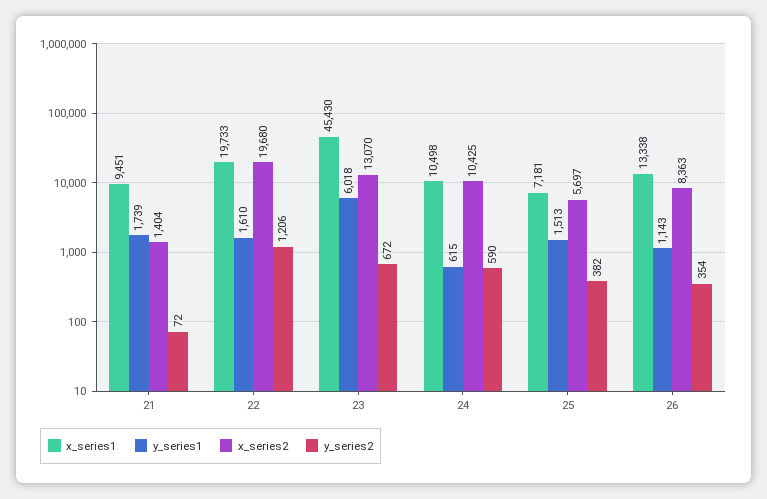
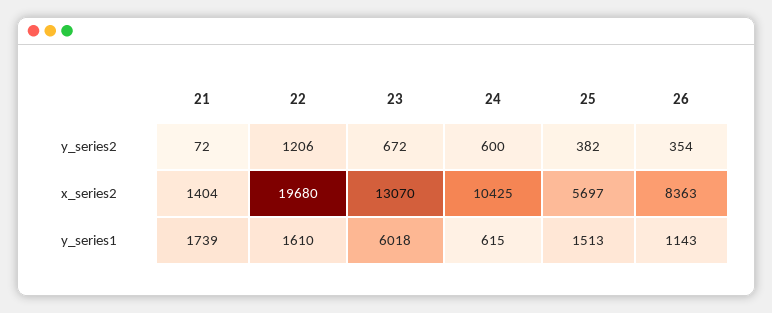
x_series1, 21: 9451 -> none
x_series1, 22: 19733 -> none
x_series1, 23: 45430 -> none
x_series1, 24: 10498 -> none
y_series2, 24: 590 -> 600
x_series1, 25: 7181 -> none
x_series1, 26: 13338 -> none

